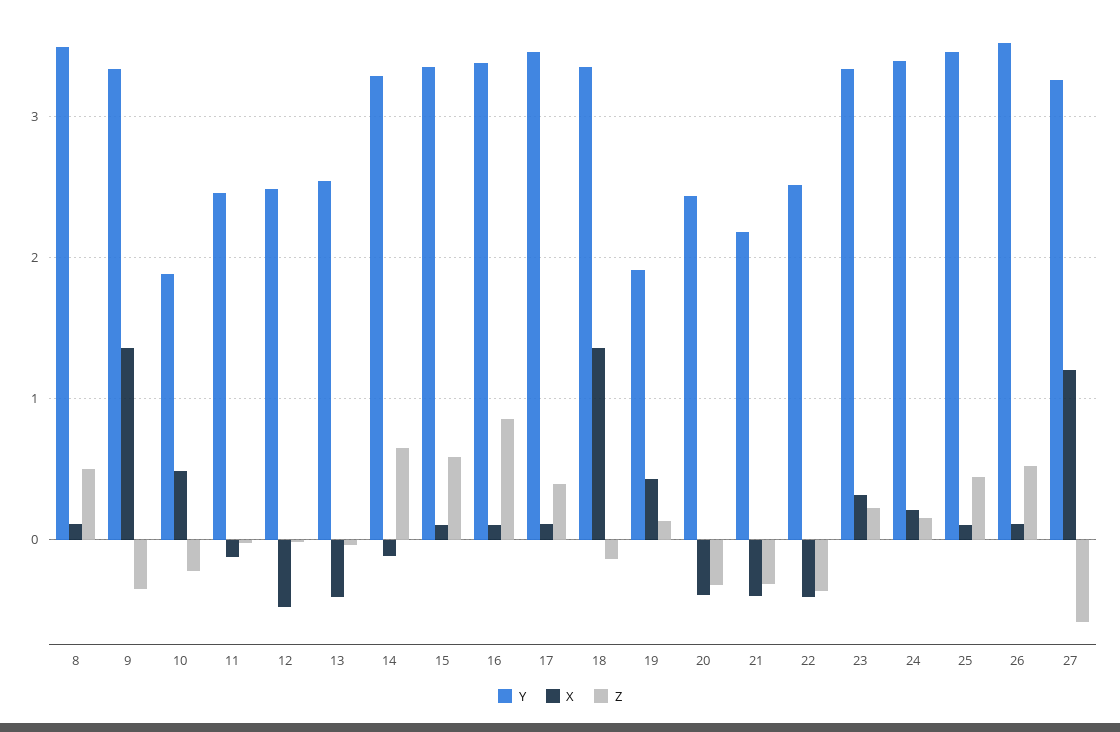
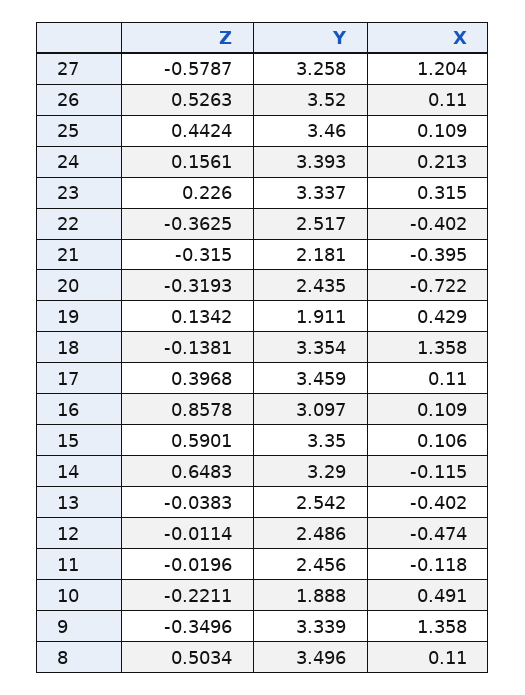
Y, 16: 3.4 -> 3.097
X, 20: -0.4 -> -0.722

